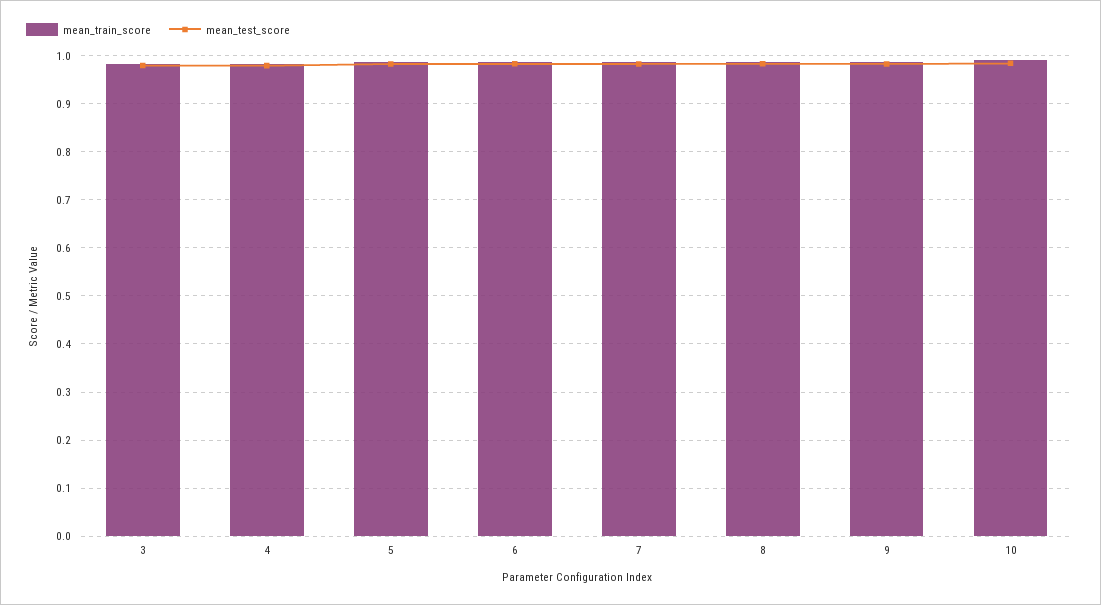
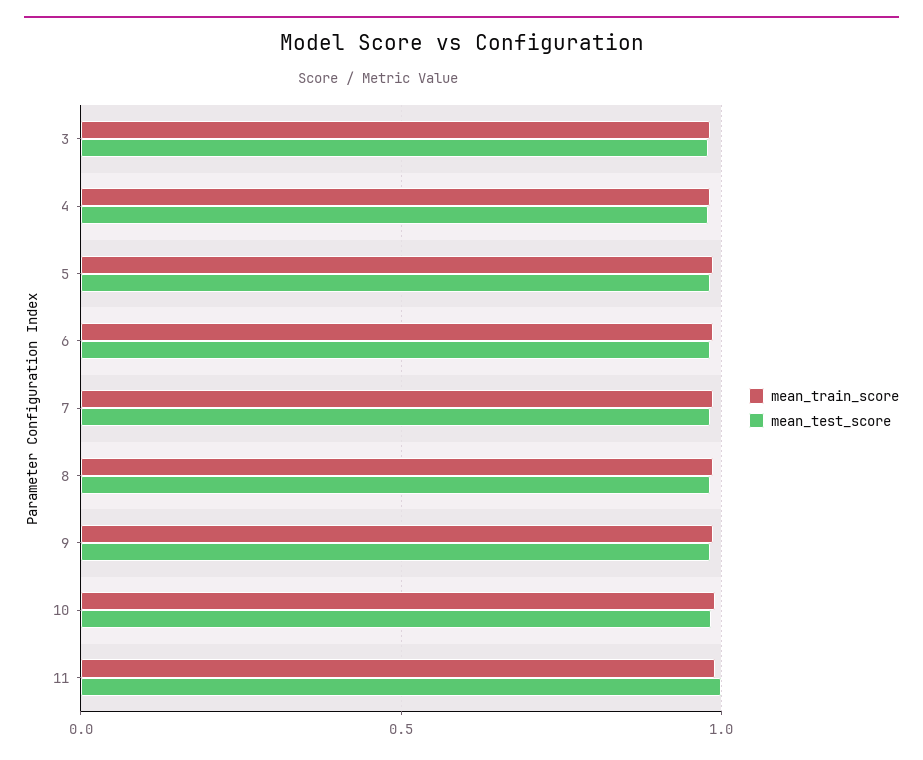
mean_train_score, 11: none -> 1
mean_test_score, 11: none -> 1

